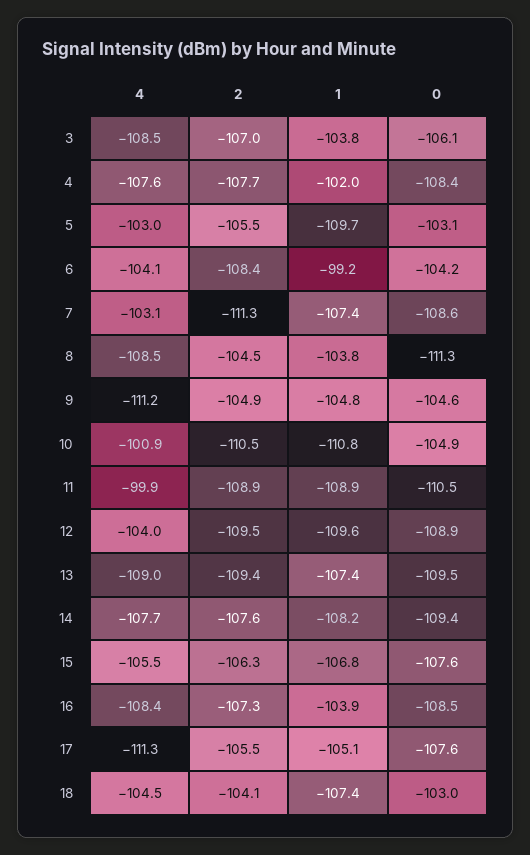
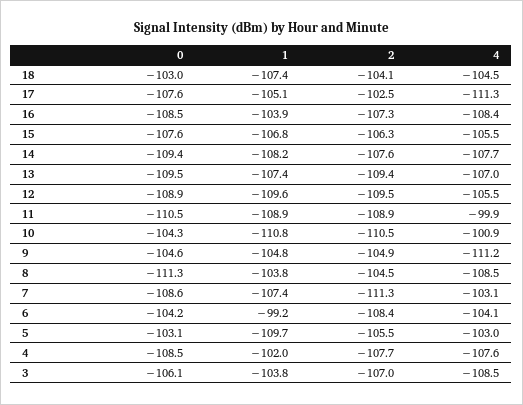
0, 4: -108.4 -> -108.5
0, 10: -104.9 -> -104.3
4, 12: -104 -> -105.5
4, 13: -109 -> -107
2, 17: -105.5 -> -102.5

